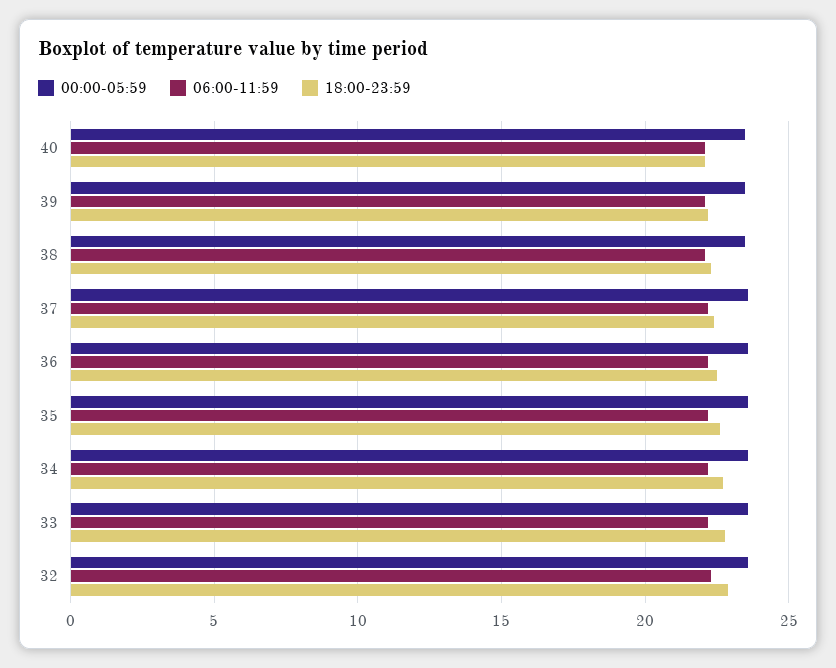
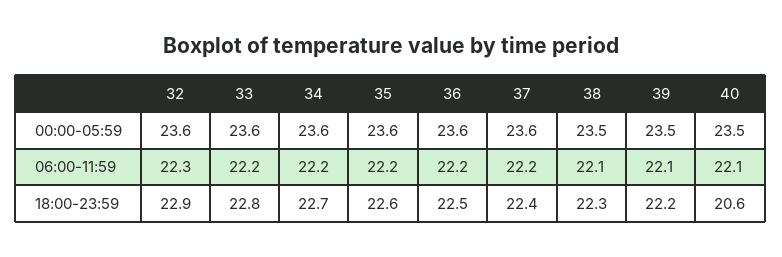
18:00-23:59, 40: 22 -> 20.6

